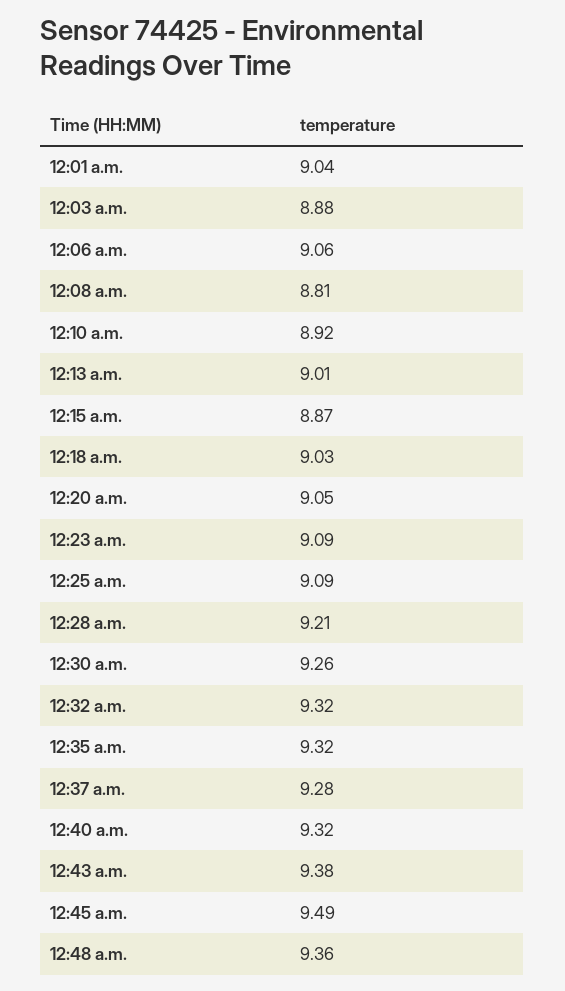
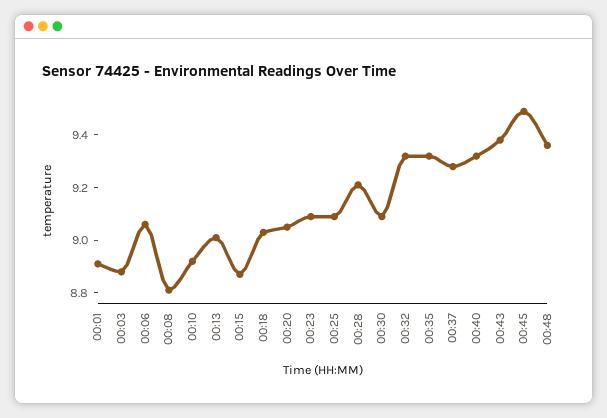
12:01 a.m.: 9.04 -> 8.9
12:30 a.m.: 9.26 -> 9.1

